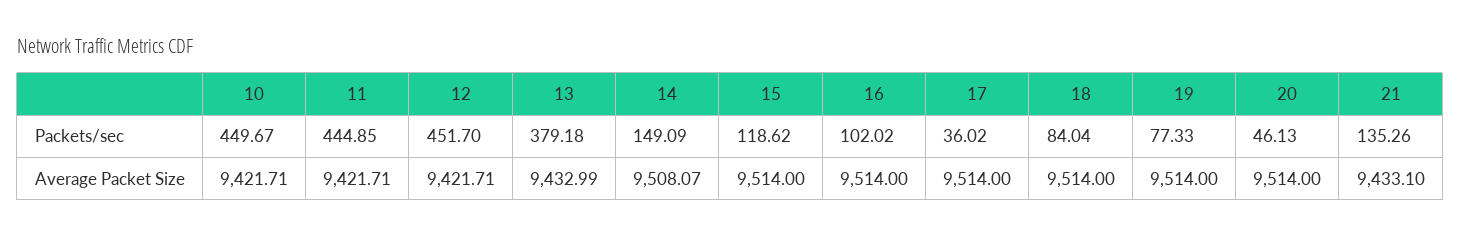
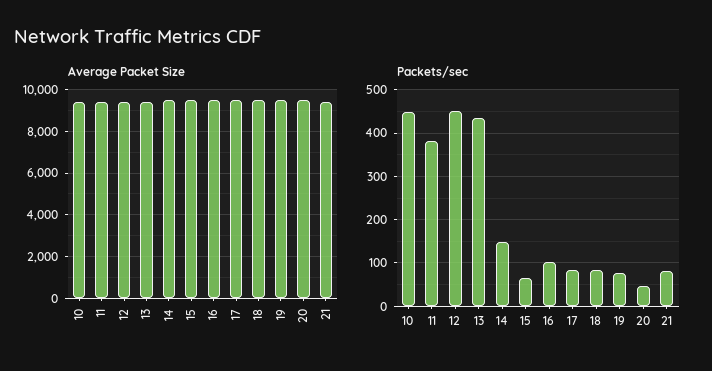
Packets/sec, 11: 444.85 -> 380
Packets/sec, 13: 379.18 -> 440
Packets/sec, 15: 118.62 -> 60
Packets/sec, 17: 36.02 -> 80
Packets/sec, 21: 135.26 -> 80

